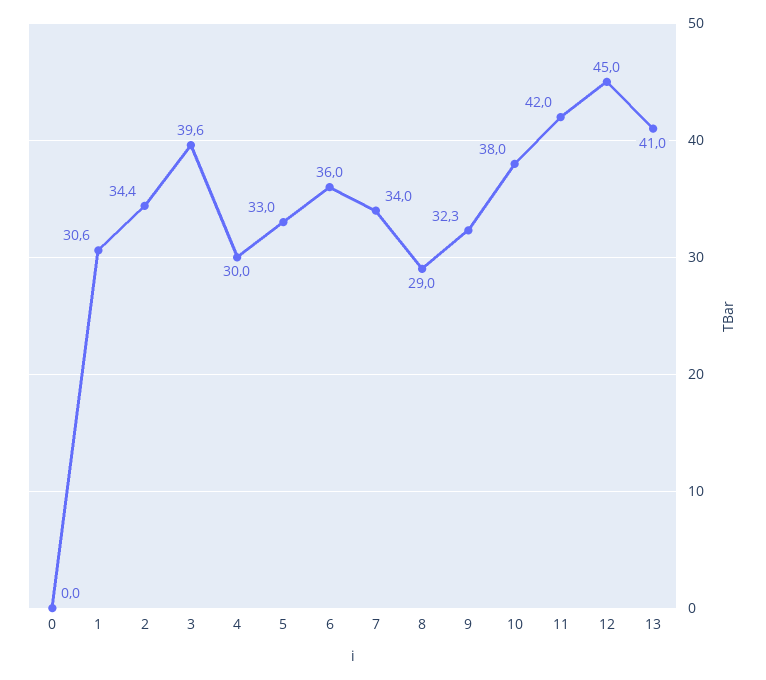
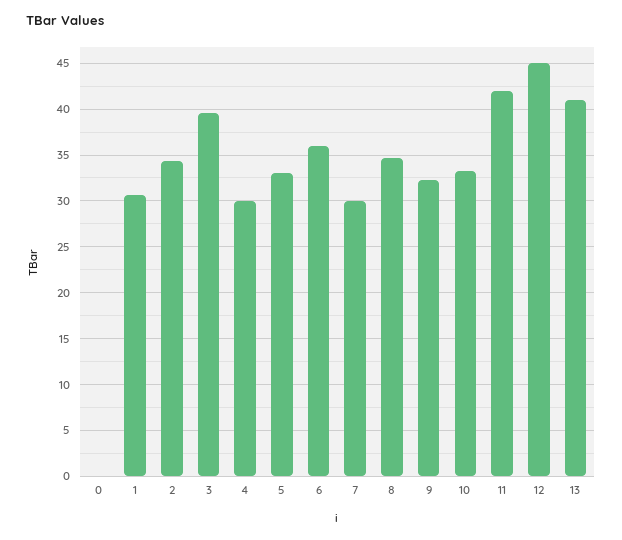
7: 34 -> 30
8: 29 -> 35
10: 38 -> 33

